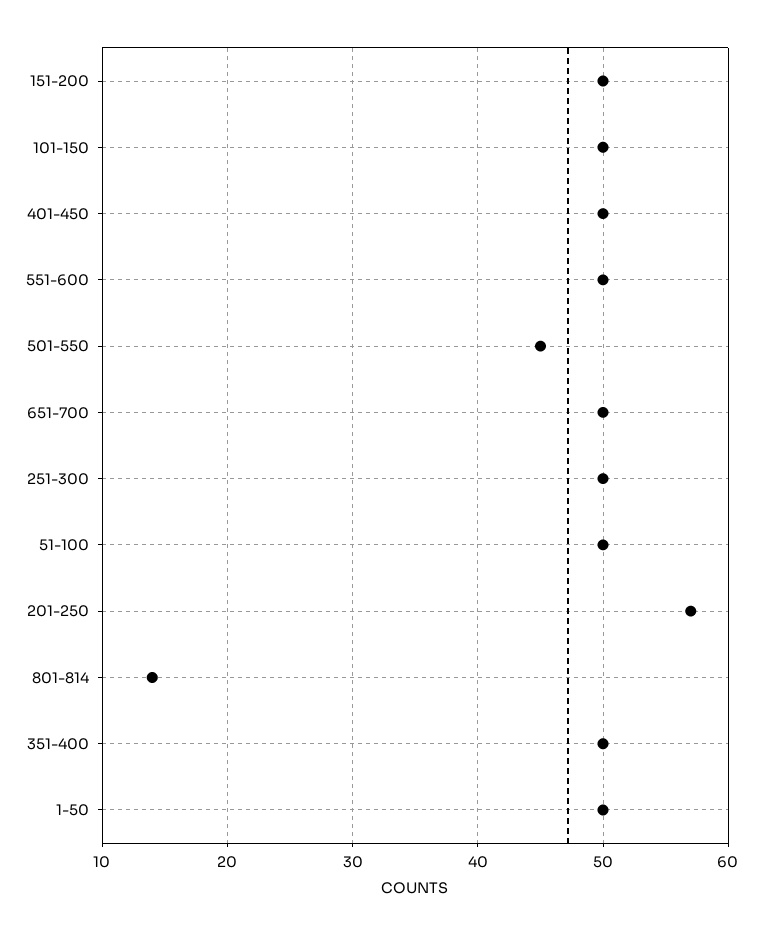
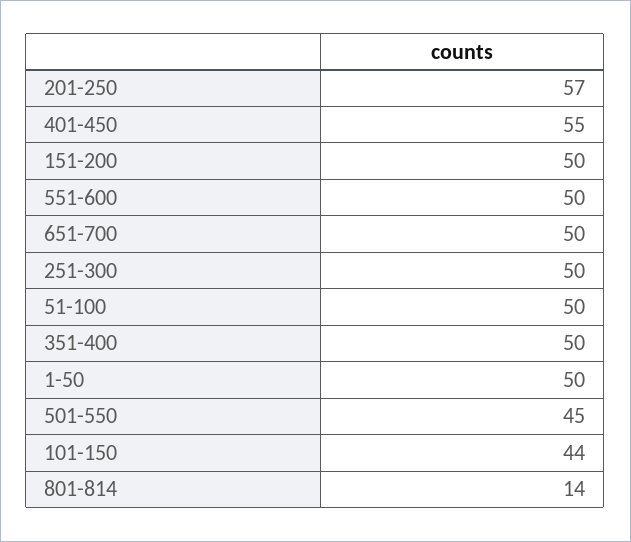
101-150: 50 -> 44
401-450: 50 -> 55

